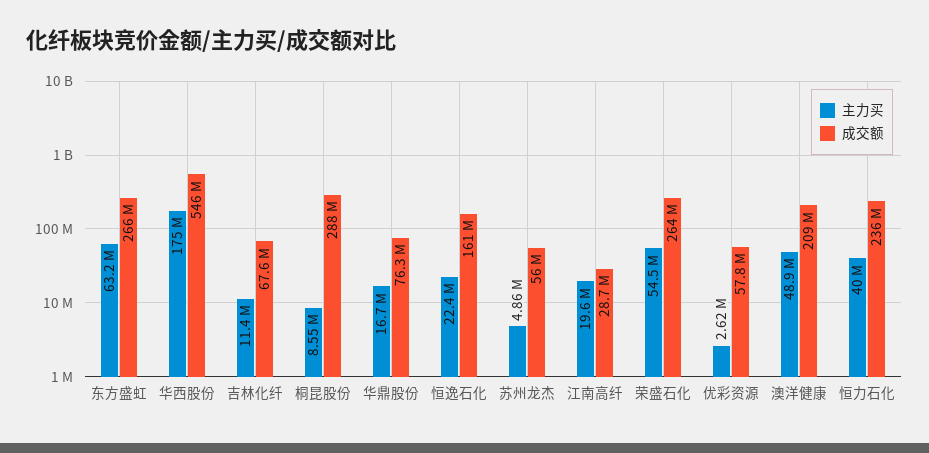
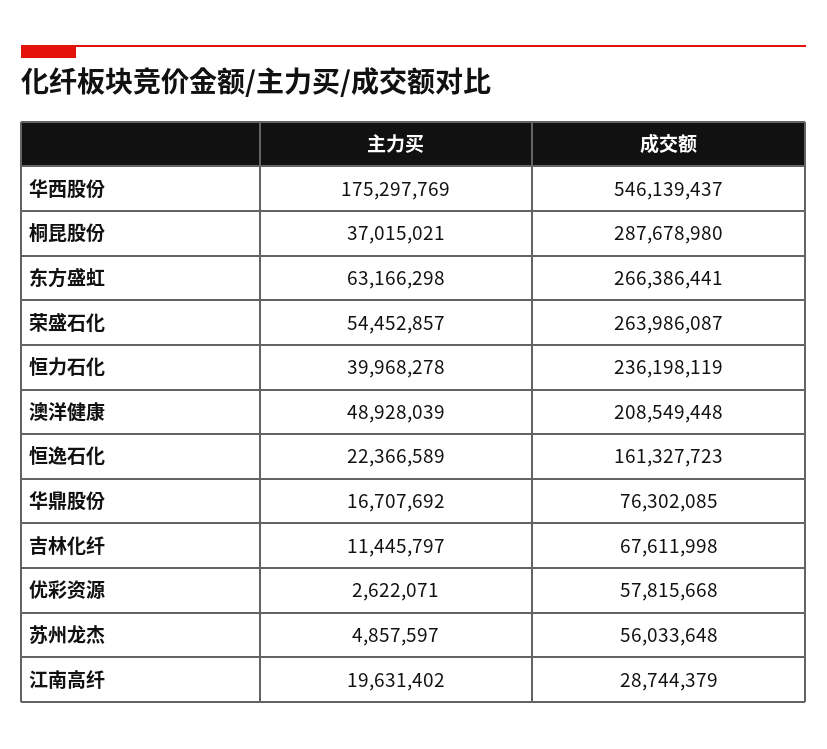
主力买, 桐昆股份: 8550000 -> 37015021

